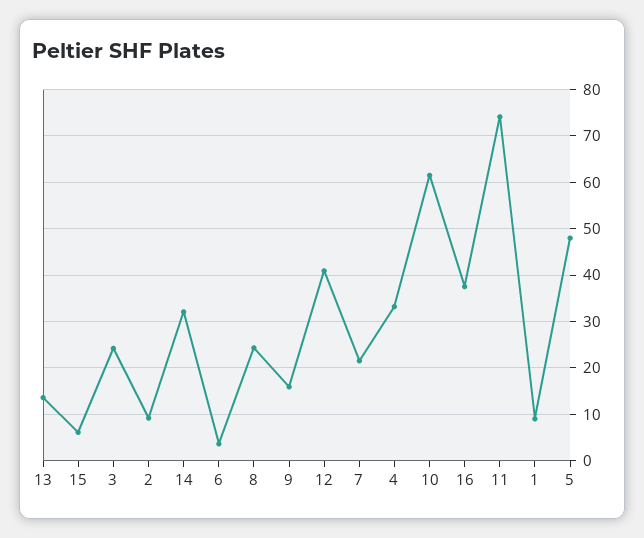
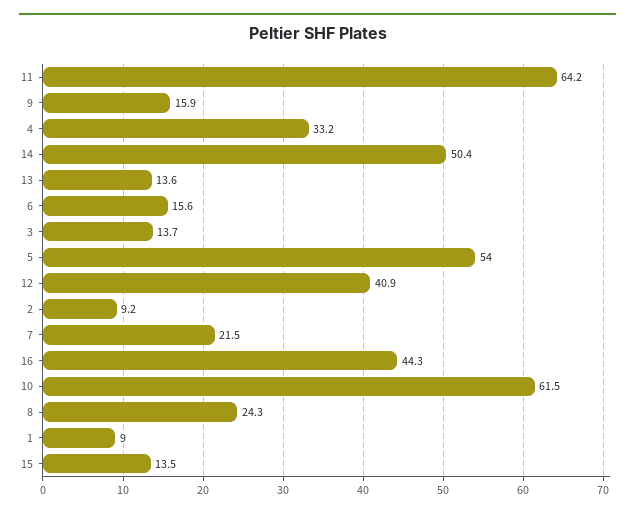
15: 6 -> 13.5
3: 24 -> 13.7
14: 32 -> 50.4
6: 4 -> 15.6
16: 38 -> 44.3
11: 74 -> 64.2
5: 48 -> 54

